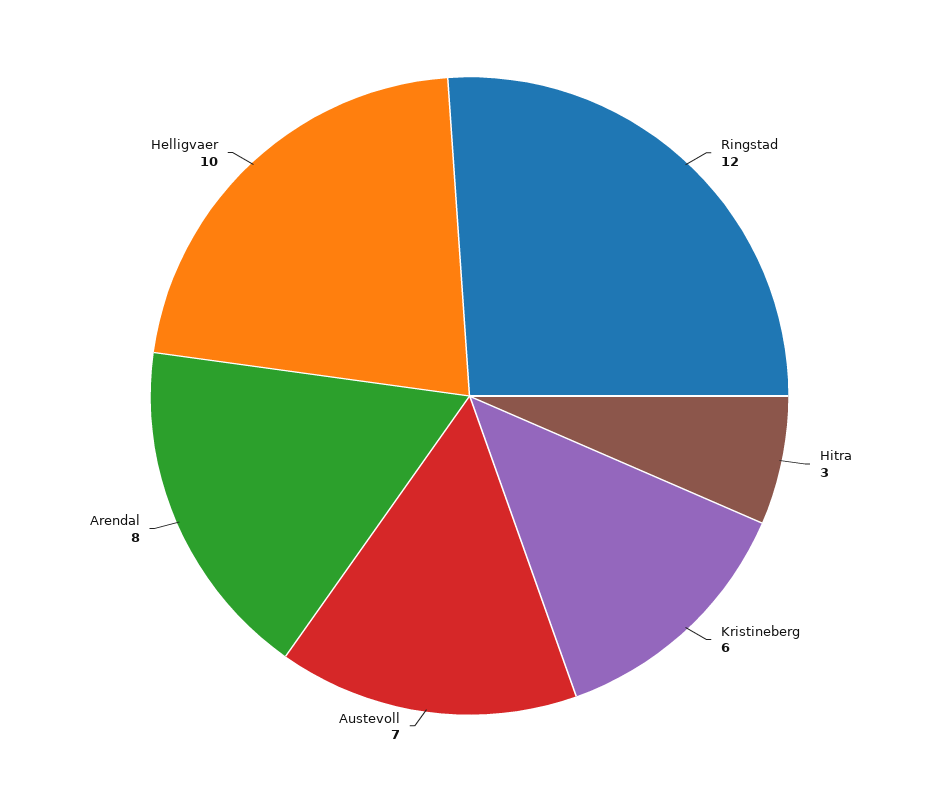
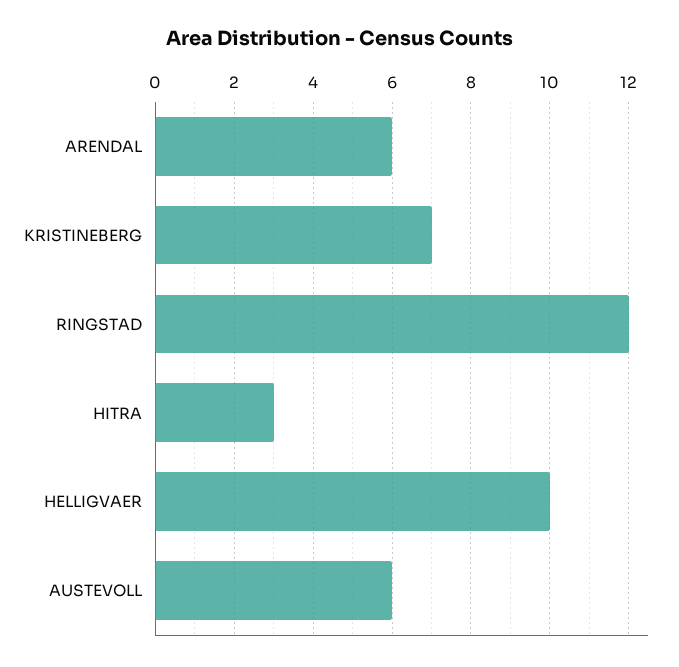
Kristineberg: 6 -> 7
Austevoll: 7 -> 6
Arendal: 8 -> 6

